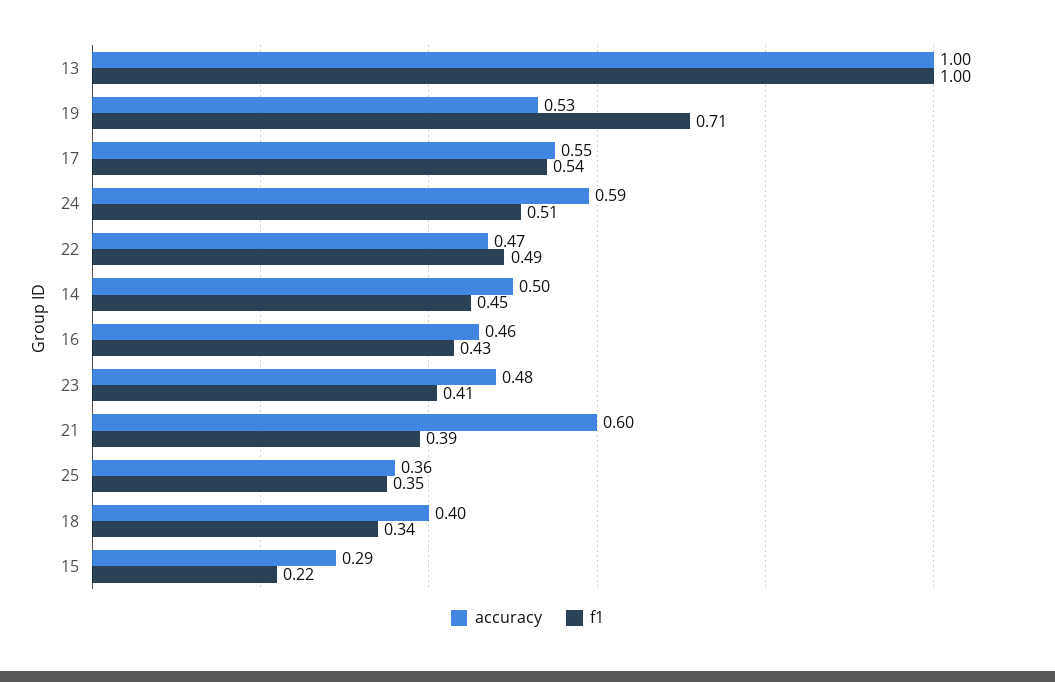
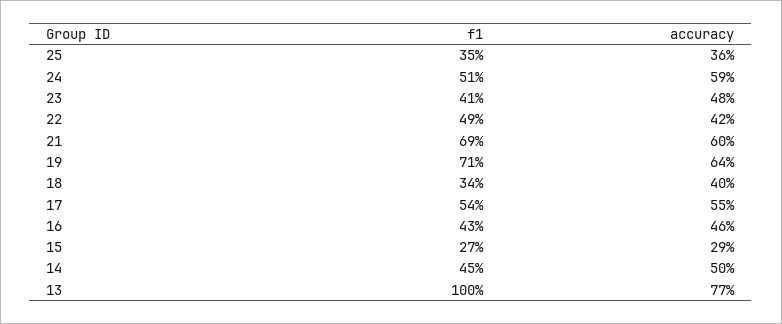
accuracy, 13: 1 -> 0.77
accuracy, 19: 0.53 -> 0.64
accuracy, 22: 0.47 -> 0.42
f1, 21: 0.39 -> 0.69
f1, 15: 0.22 -> 0.27

